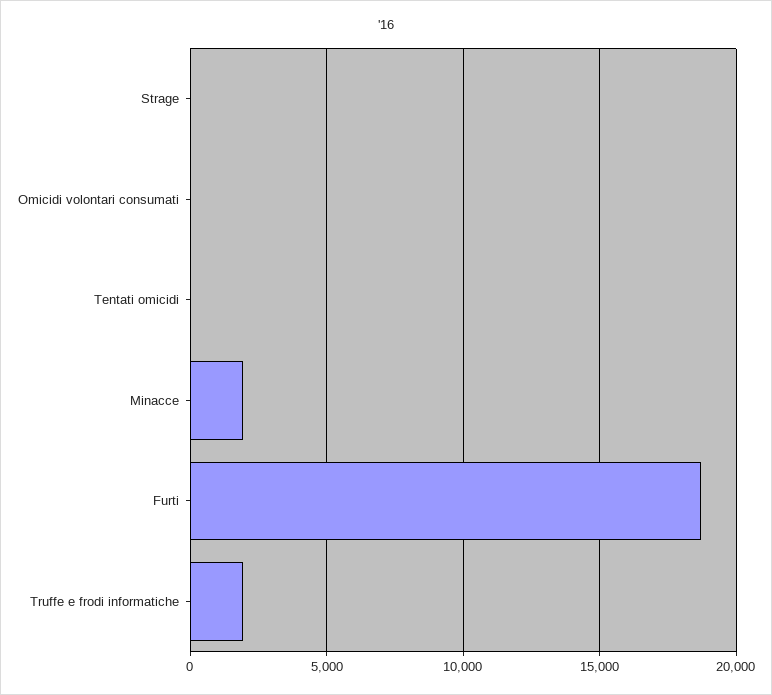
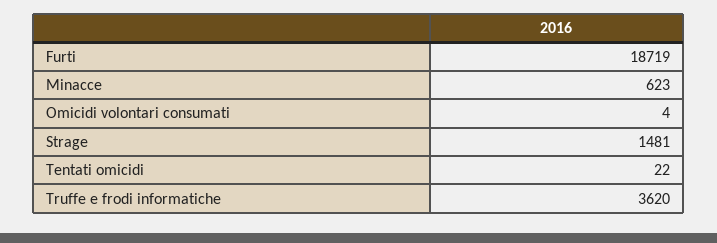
Strage: 0 -> 1481
Minacce: 2000 -> 623
Truffe e frodi informatiche: 2000 -> 3620

